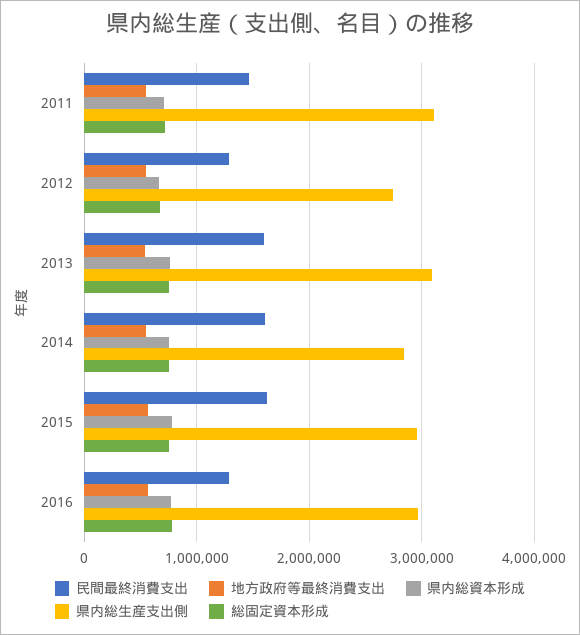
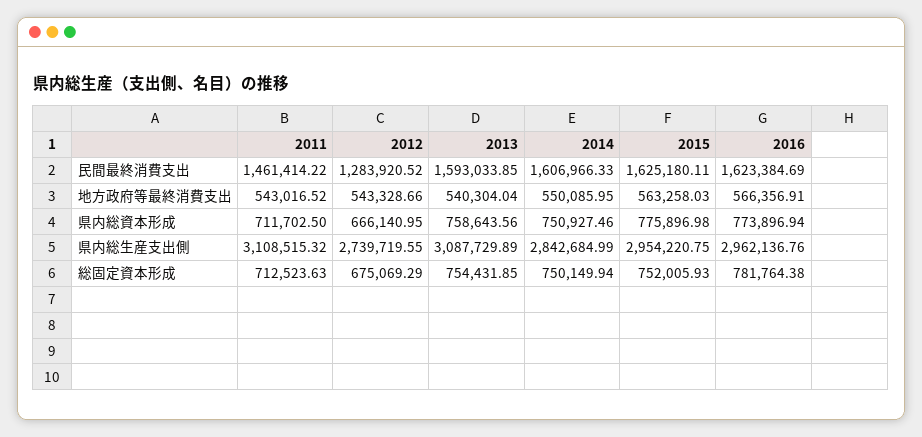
民間最終消費支出, 2016: 1300000 -> 1623384.69

